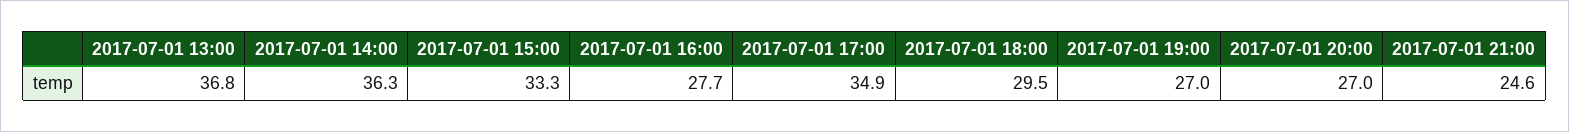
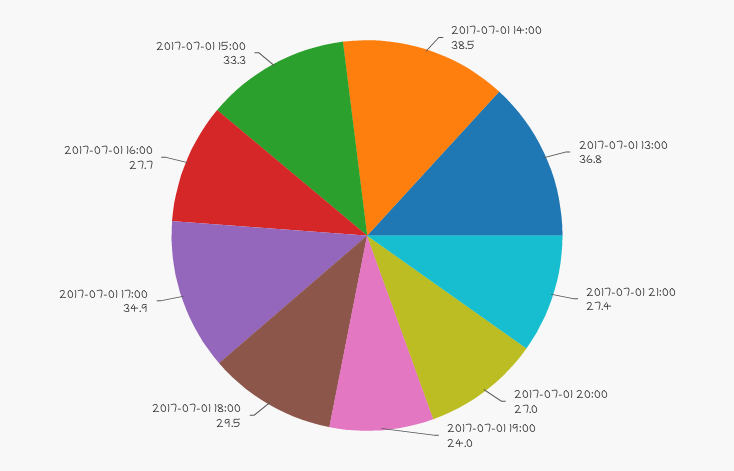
2017-07-01 14:00: 36.3 -> 38.5
2017-07-01 19:00: 27 -> 24
2017-07-01 21:00: 24.6 -> 27.4

